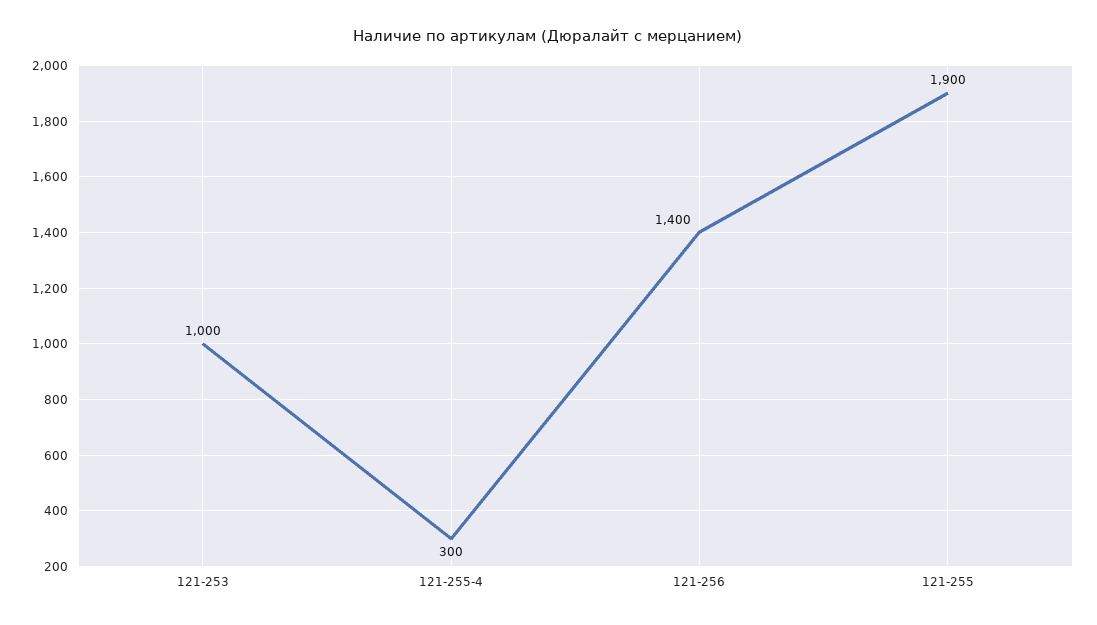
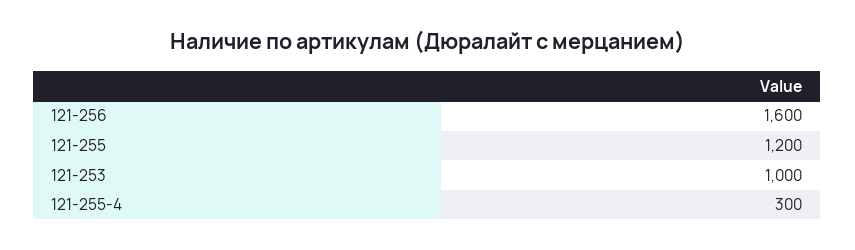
121-256: 1400 -> 1600
121-255: 1900 -> 1200

